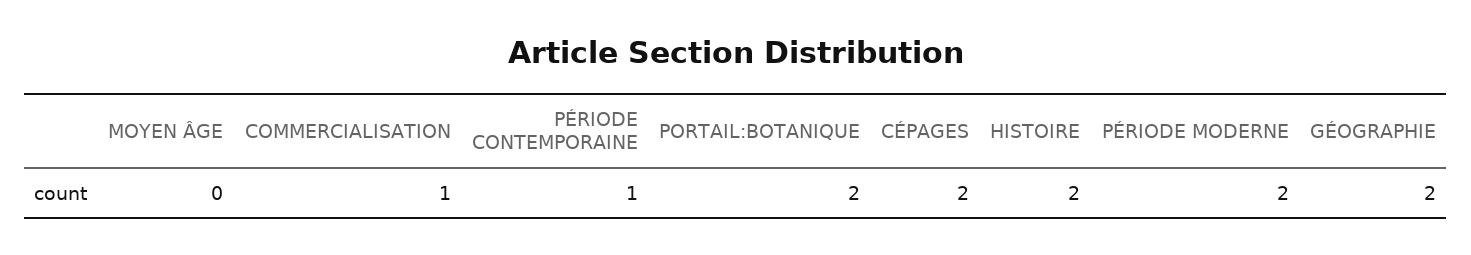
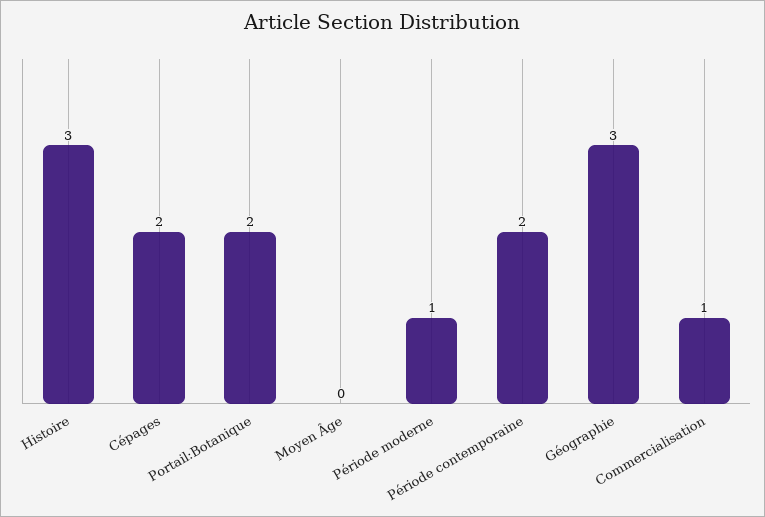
PÉRIODE CONTEMPORAINE: 1 -> 2
HISTOIRE: 2 -> 3
PÉRIODE MODERNE: 2 -> 1
GÉOGRAPHIE: 2 -> 3

